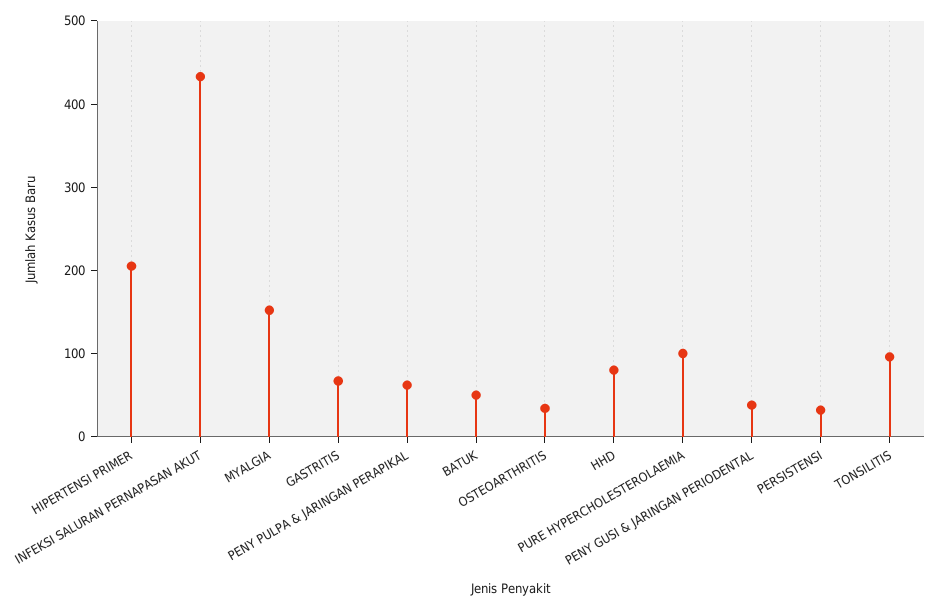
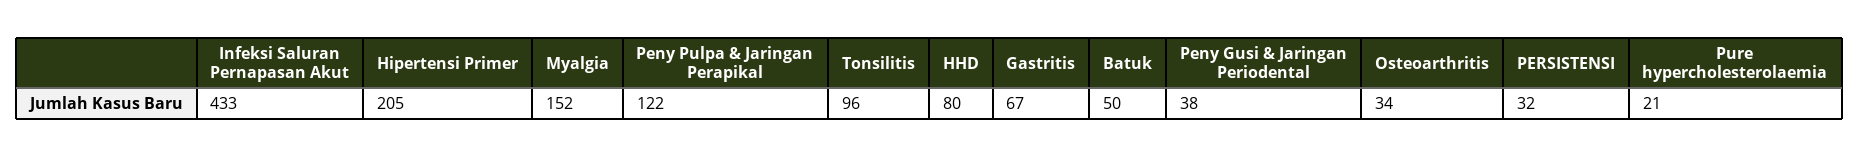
PENY PULPA & JARINGAN PERAPIKAL: 60 -> 122
PURE HYPERCHOLESTEROLAEMIA: 100 -> 21

